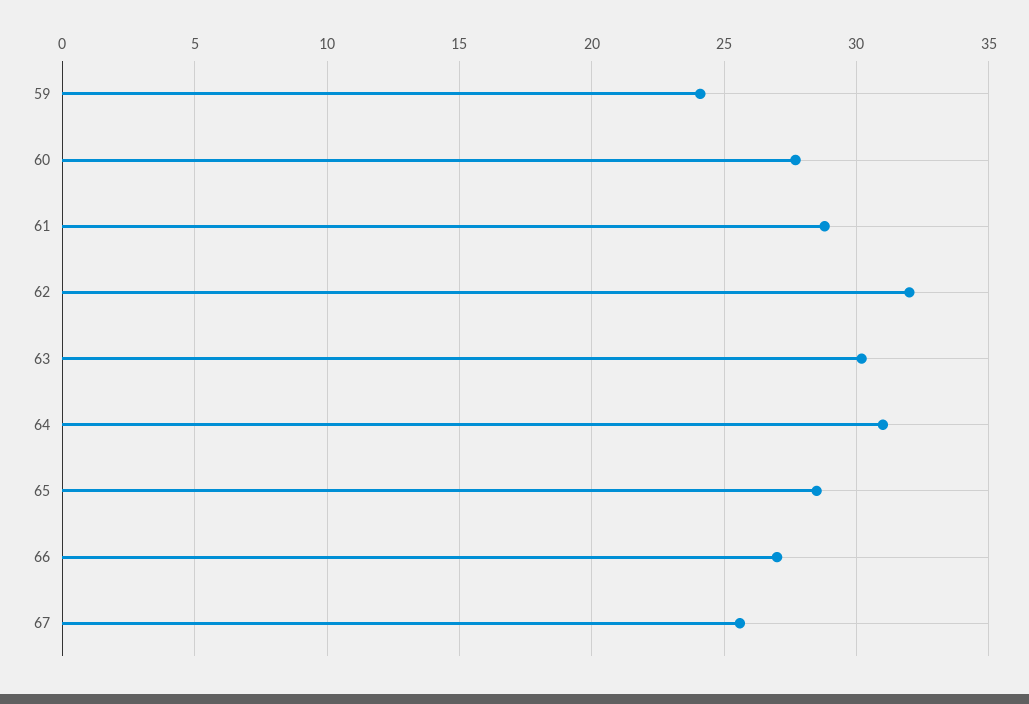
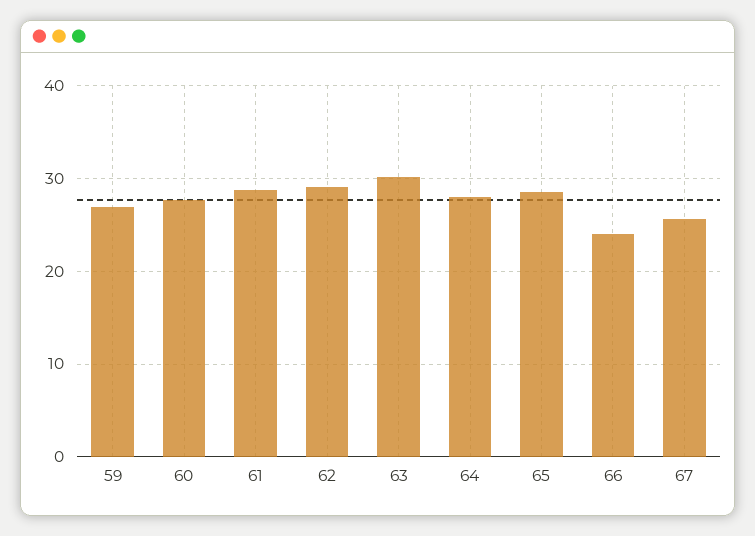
59: 24 -> 27
62: 32 -> 29
64: 31 -> 28
66: 27 -> 24

